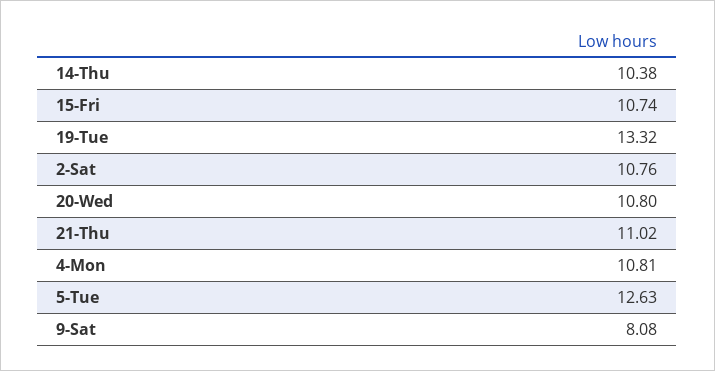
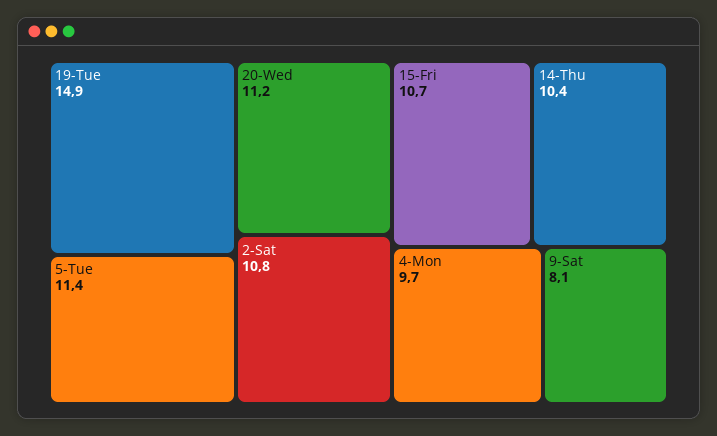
19-Tue: 13.32 -> 14.9
20-Wed: 10.8 -> 11.2
21-Thu: 11.02 -> none
4-Mon: 10.81 -> 9.7
5-Tue: 12.63 -> 11.4

